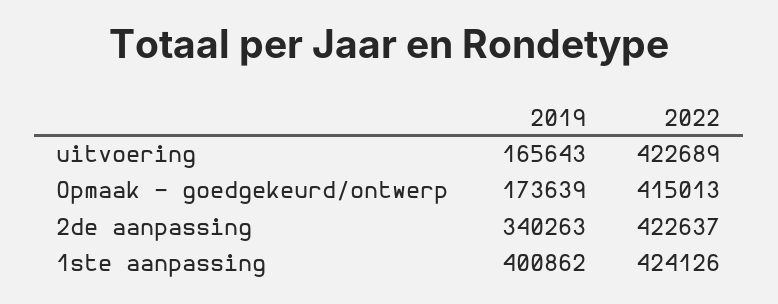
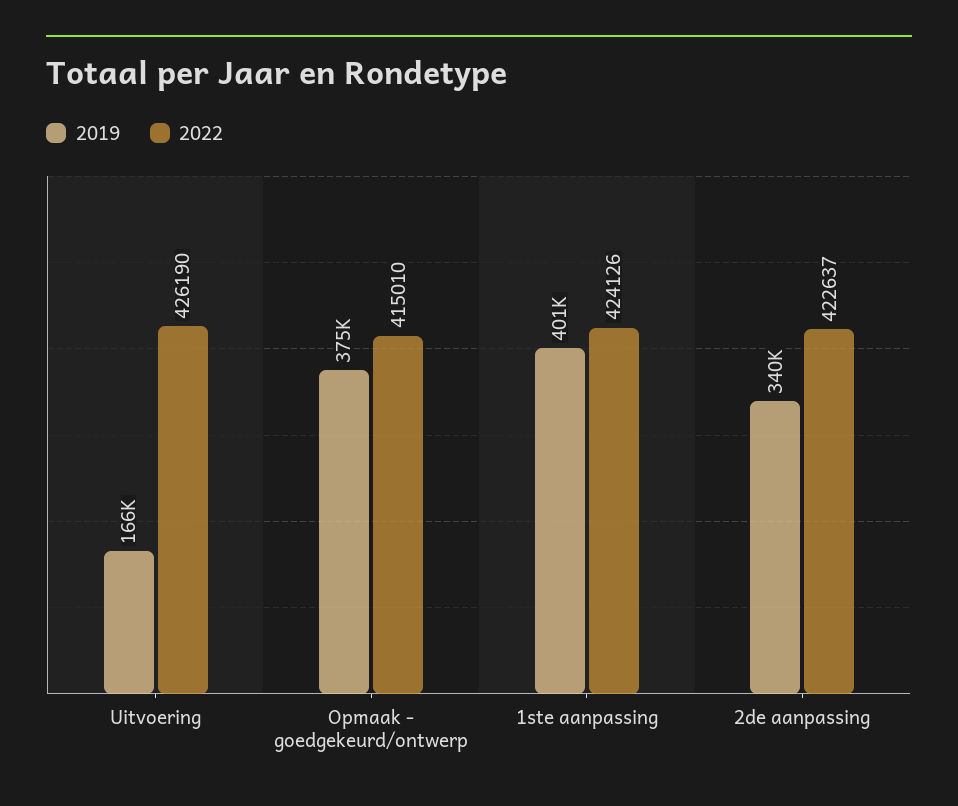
2022, uitvoering: 422689 -> 426190
2019, Opmaak - goedgekeurd/ontwerp: 173639 -> 375000
2022, Opmaak - goedgekeurd/ontwerp: 415013 -> 415010

